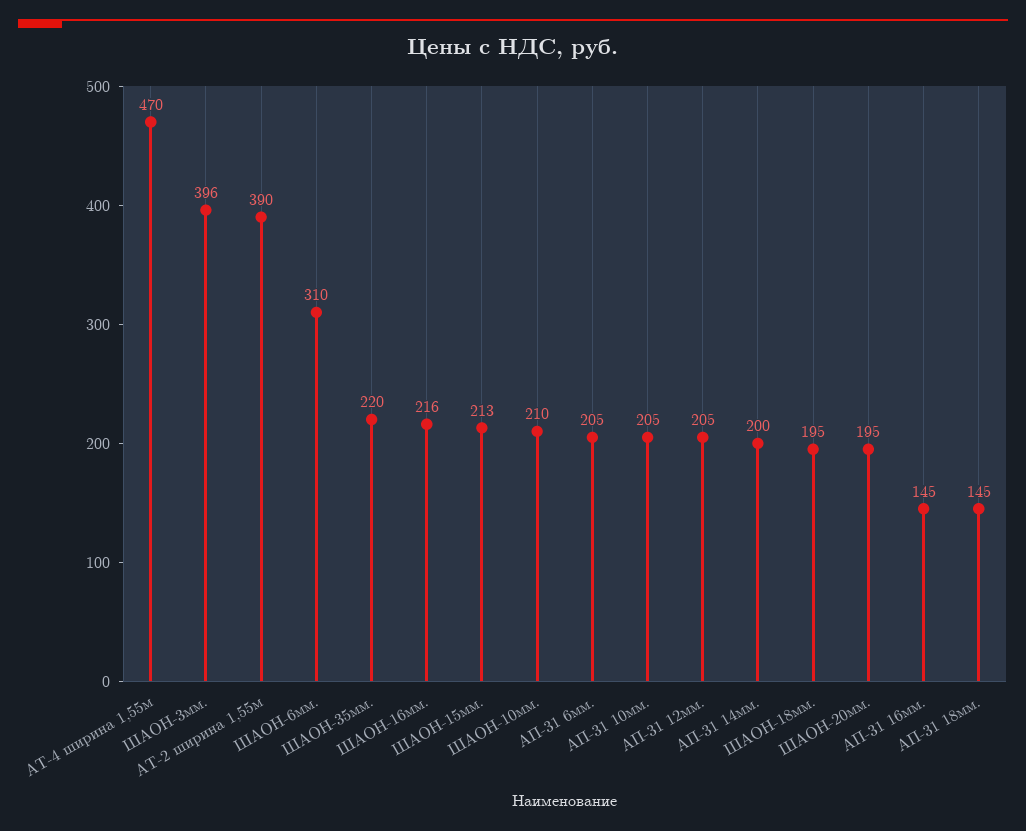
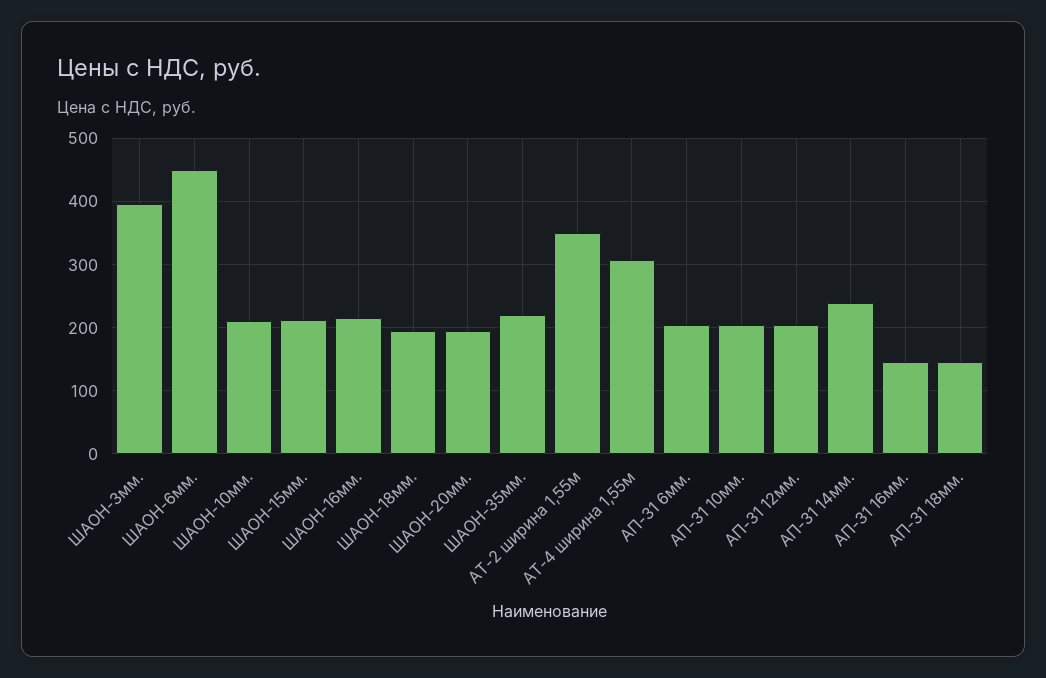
АТ-4 ширина 1,55м: 470 -> 310
АТ-2 ширина 1,55м: 390 -> 350
ШАОН-6мм.: 310 -> 450
АП-31 14мм.: 200 -> 240

